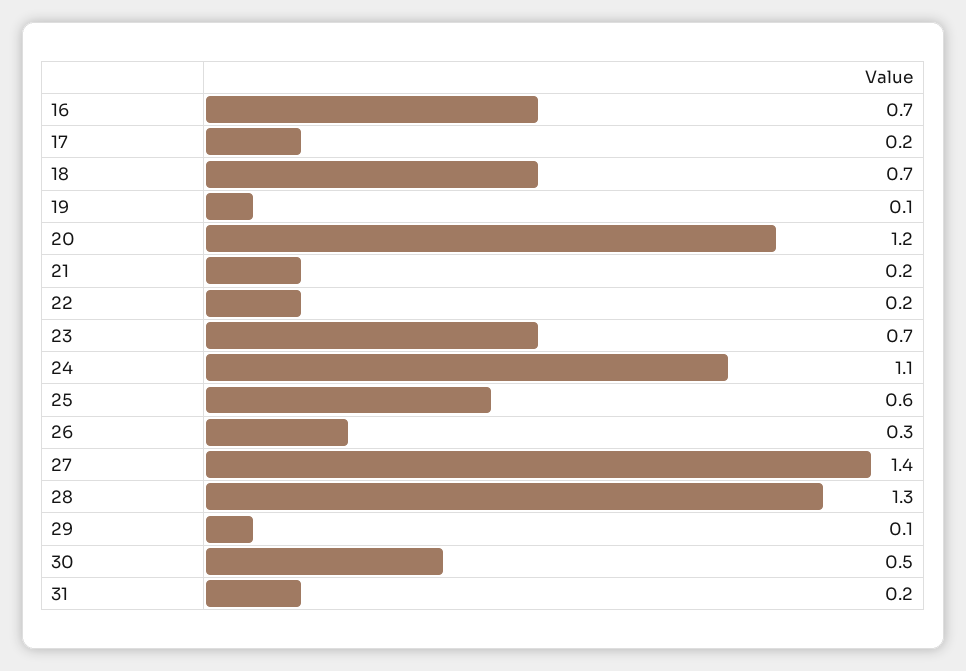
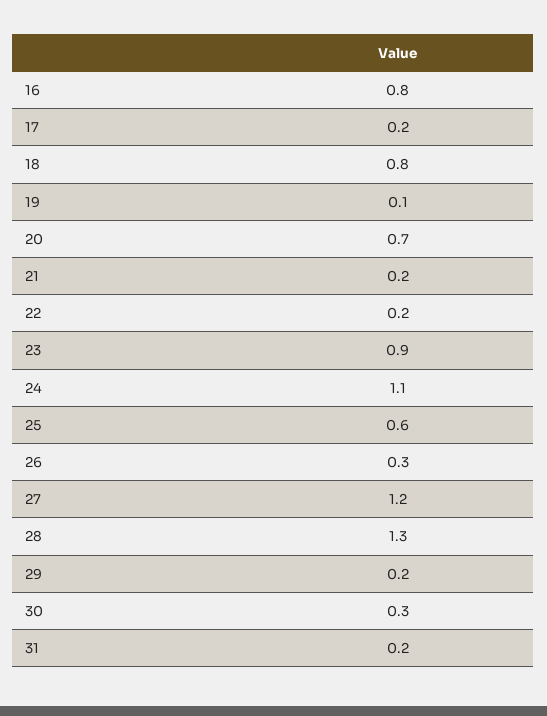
16: 0.7 -> 0.8
18: 0.7 -> 0.8
20: 1.2 -> 0.7
23: 0.7 -> 0.9
27: 1.4 -> 1.2
29: 0.1 -> 0.2
30: 0.5 -> 0.3

